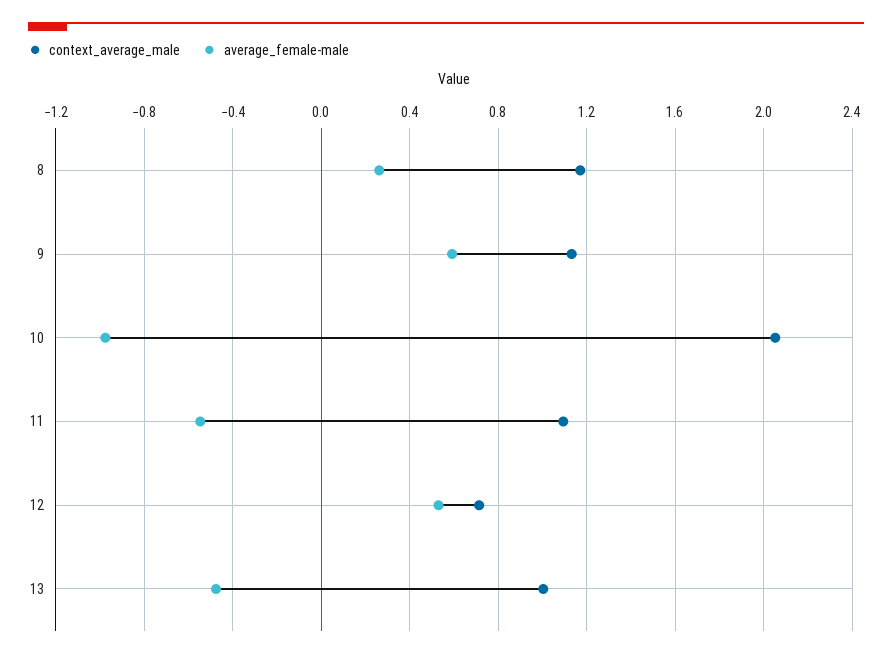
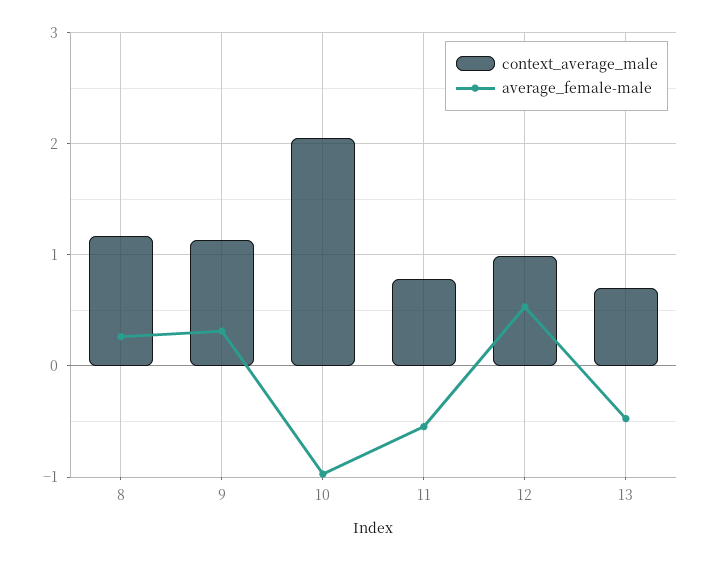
average_female-male, 9: 0.6 -> 0.3
context_average_male, 11: 1.1 -> 0.8
context_average_male, 12: 0.7 -> 1
context_average_male, 13: 1 -> 0.7

